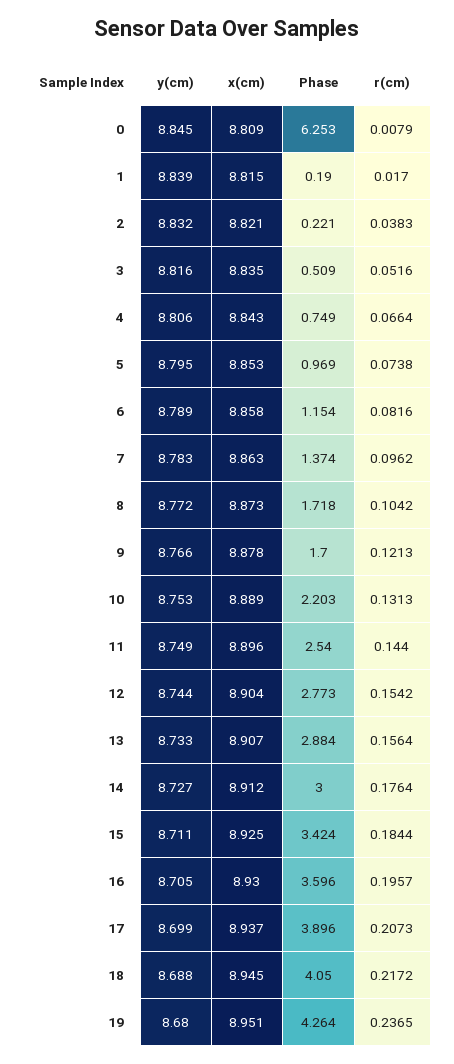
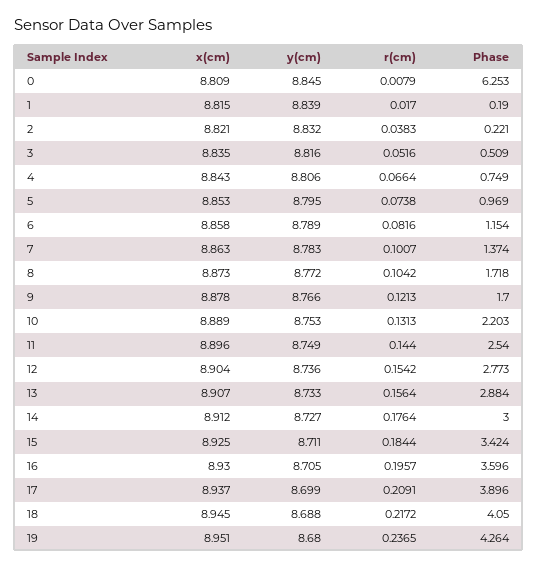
r(cm), 7: 0.0962 -> 0.1007
y(cm), 12: 8.744 -> 8.736
r(cm), 17: 0.2073 -> 0.2091

